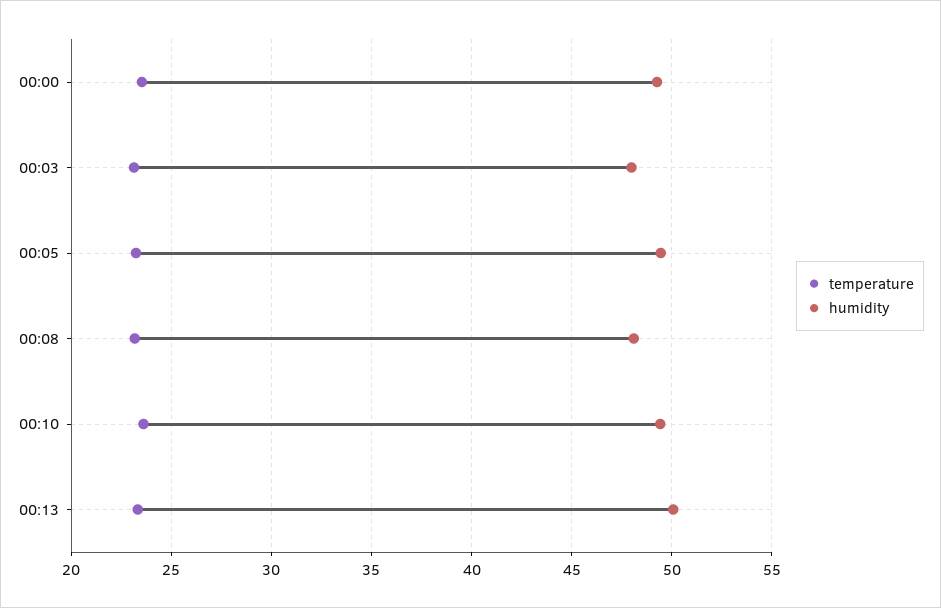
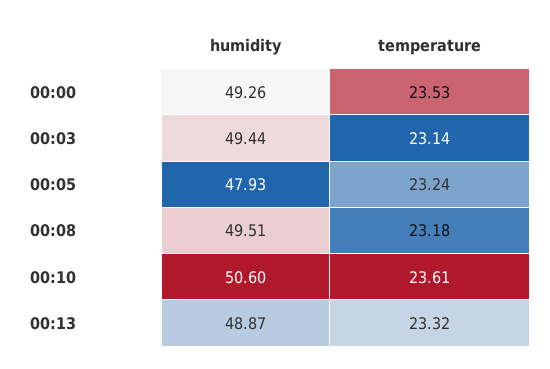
humidity, 00:03: 48 -> 49.44
humidity, 00:05: 49.5 -> 47.93
humidity, 00:08: 48 -> 49.51
humidity, 00:10: 49.5 -> 50.6
humidity, 00:13: 50 -> 48.87

